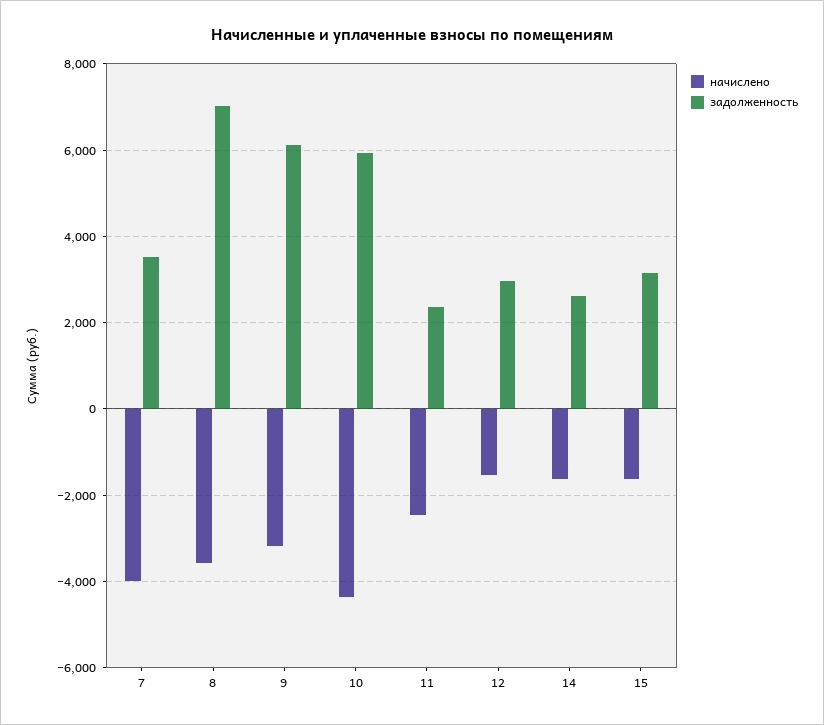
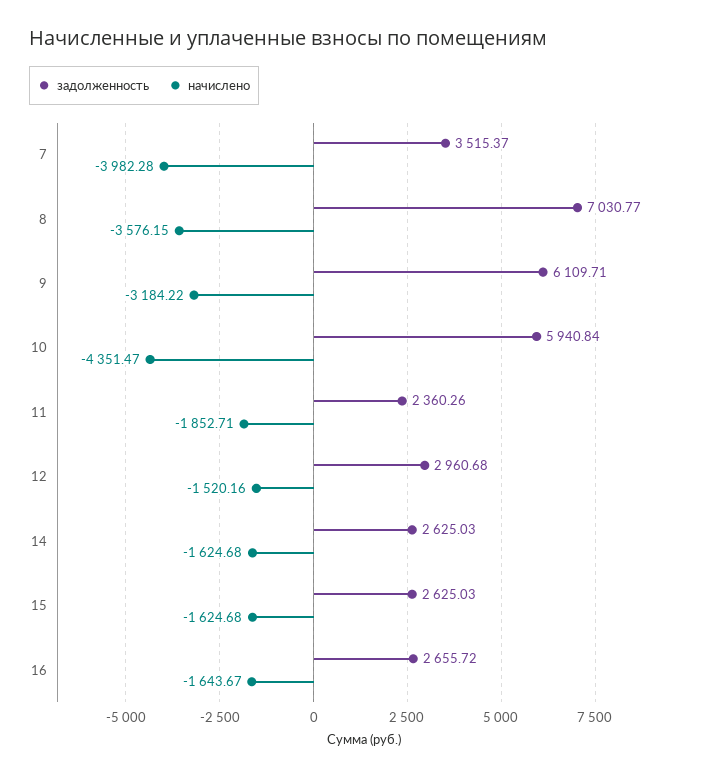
начислено, 11: -2400 -> -1852.71
задолженность, 15: 3200 -> 2625.03
задолженность, 16: none -> 2655.72
начислено, 16: none -> -1643.67

